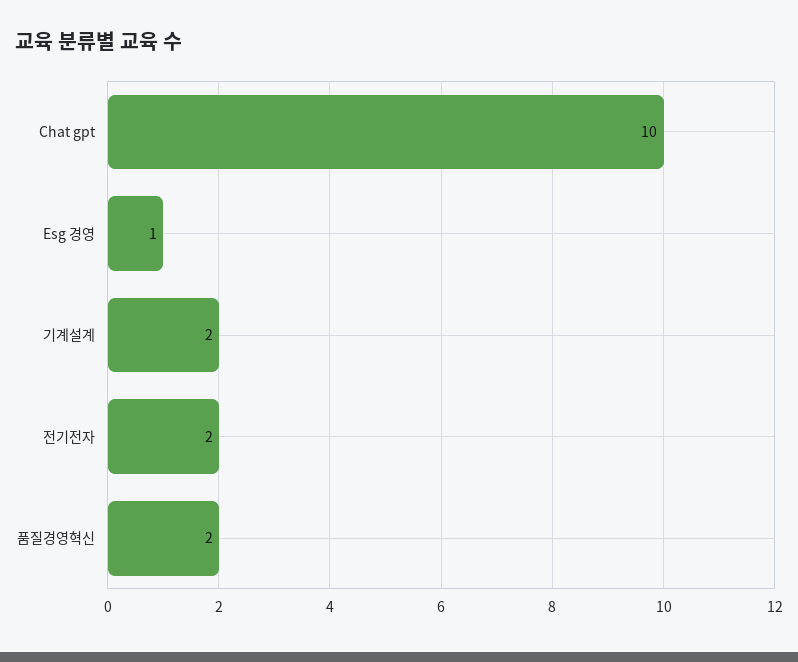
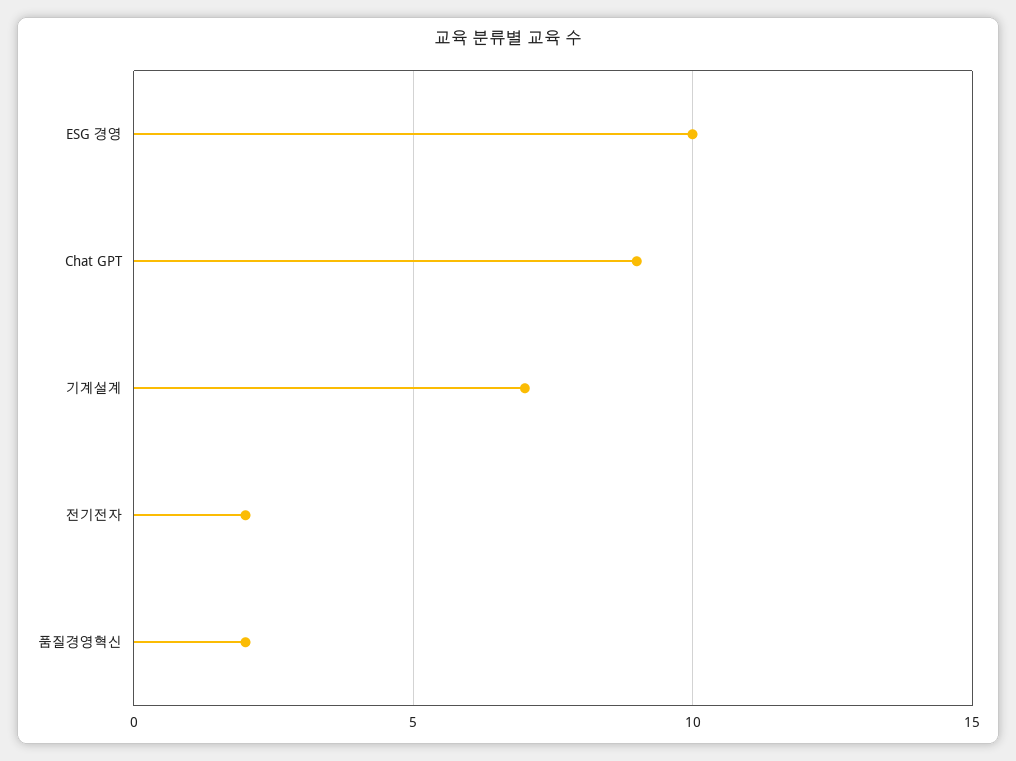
Chat gpt: 10 -> 9
Esg 경영: 1 -> 10
기계설계: 2 -> 7

